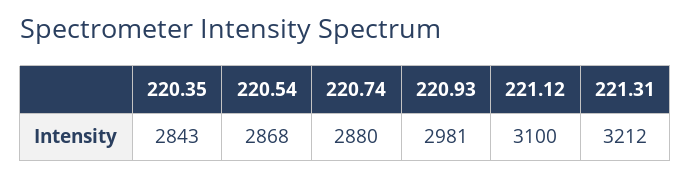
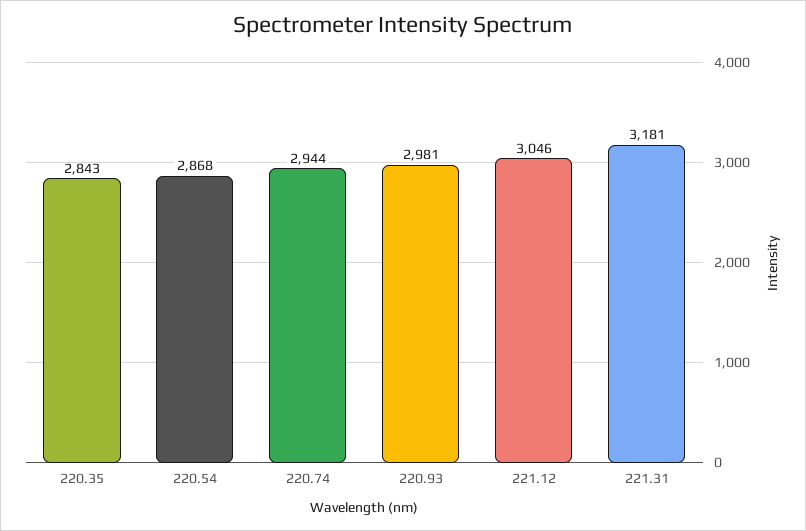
220.74: 2880 -> 2944
221.12: 3100 -> 3046
221.31: 3212 -> 3181

